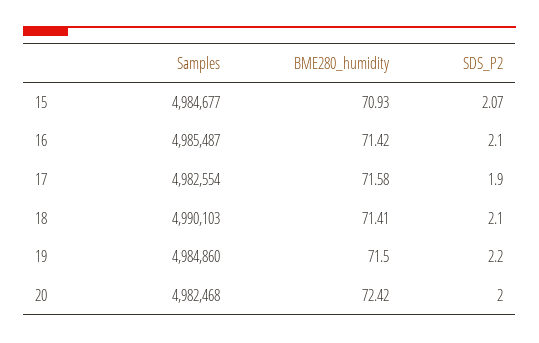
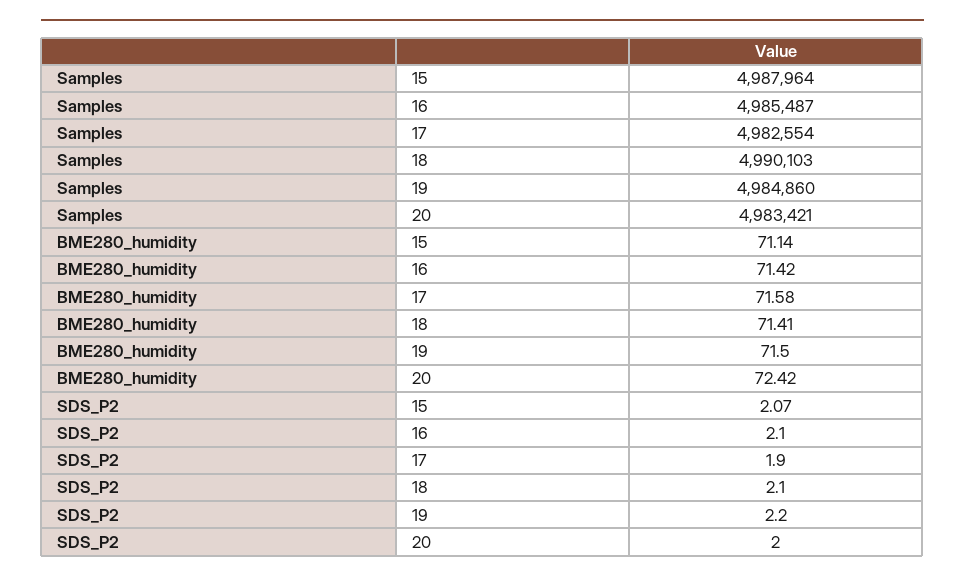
Samples, 15: 4984677 -> 4987964
BME280_humidity, 15: 70.93 -> 71.14
Samples, 20: 4982468 -> 4983421

